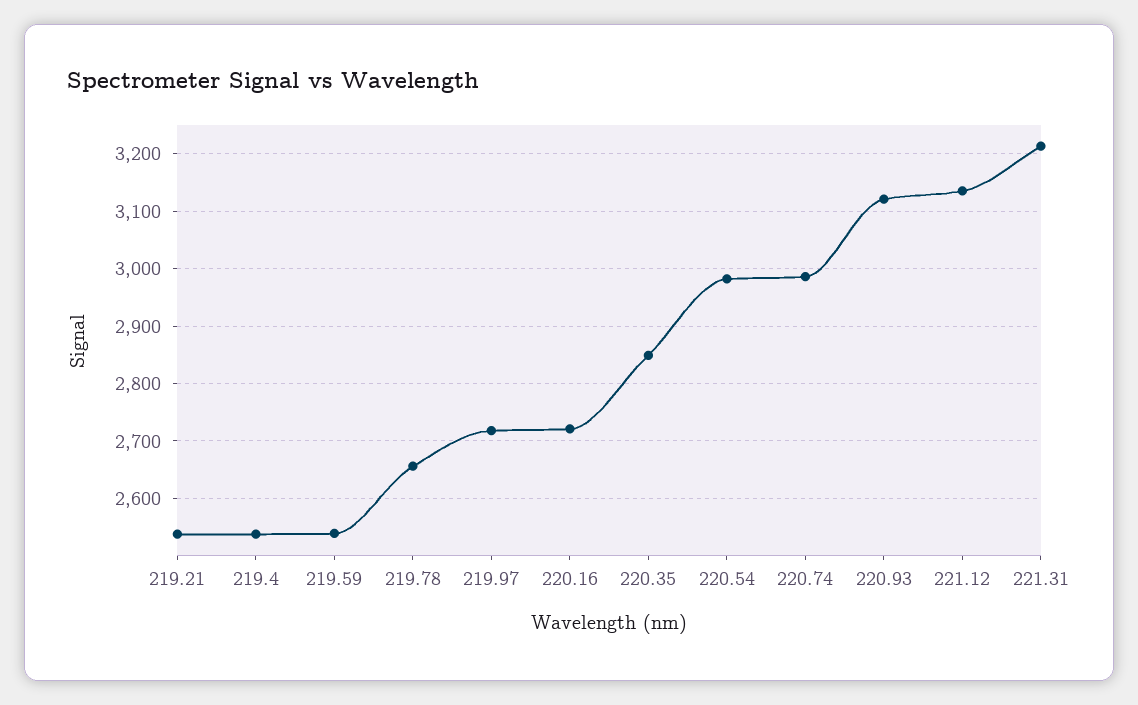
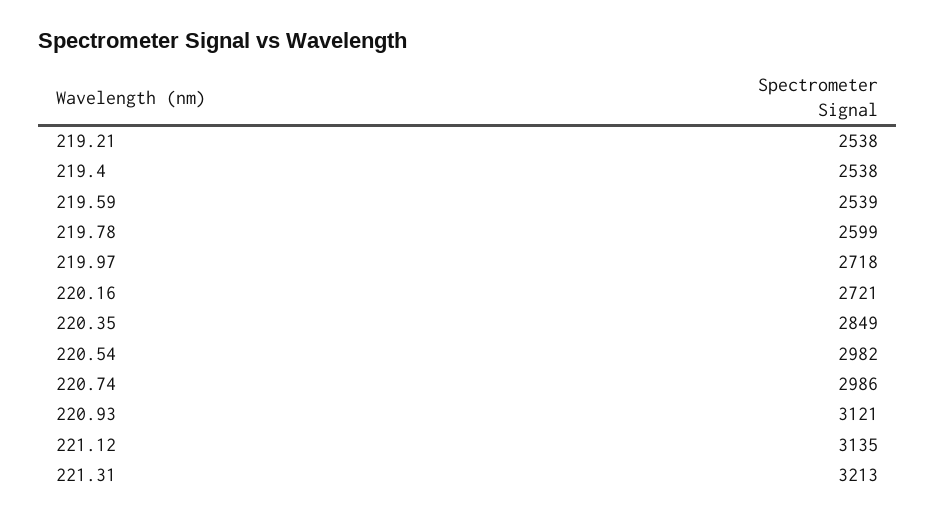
219.78: 2660 -> 2599

